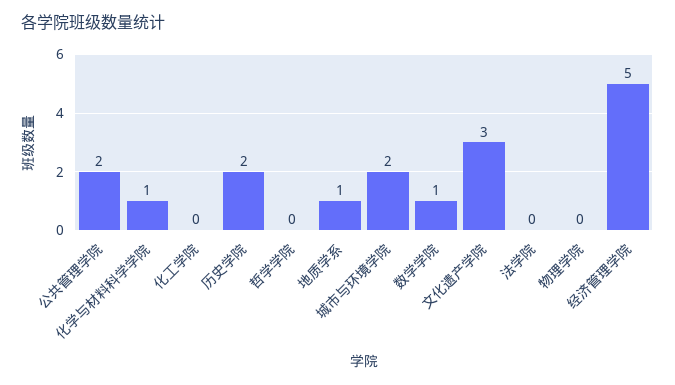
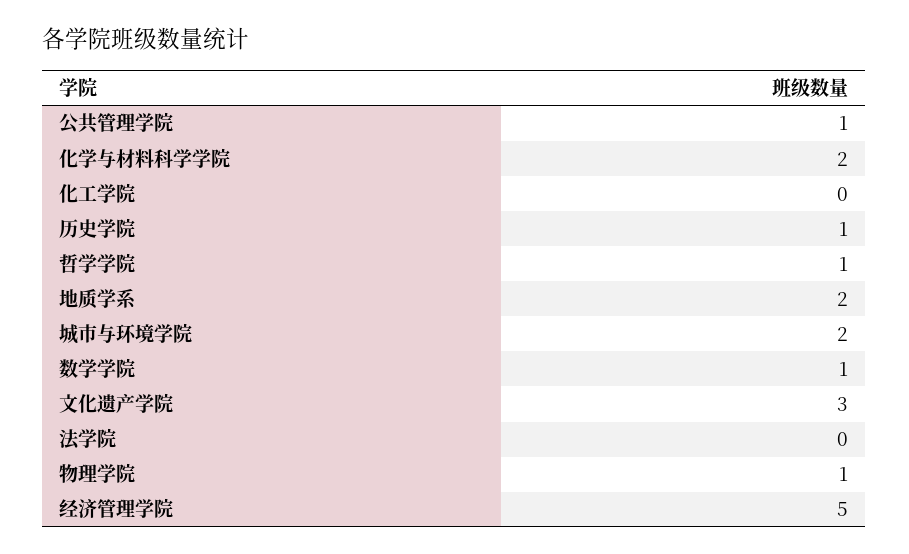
公共管理学院: 2 -> 1
化学与材料科学学院: 1 -> 2
历史学院: 2 -> 1
哲学学院: 0 -> 1
地质学系: 1 -> 2
物理学院: 0 -> 1

